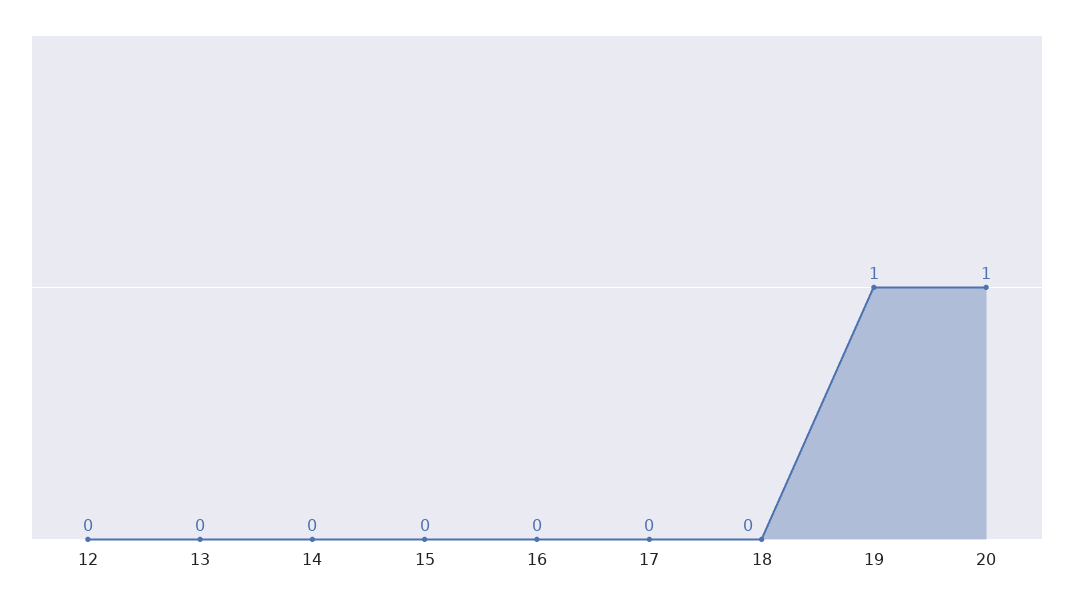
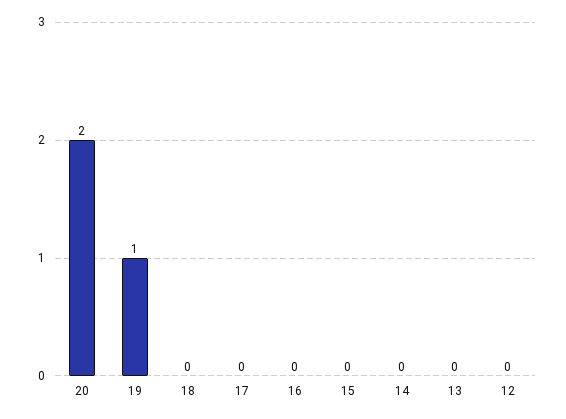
20: 1 -> 2

